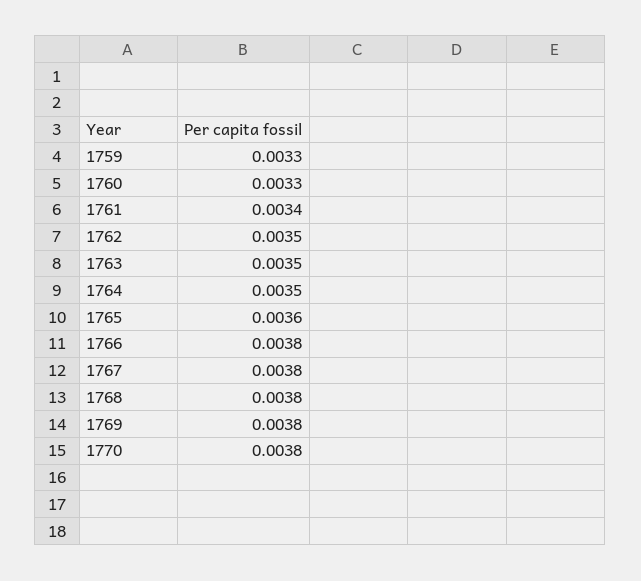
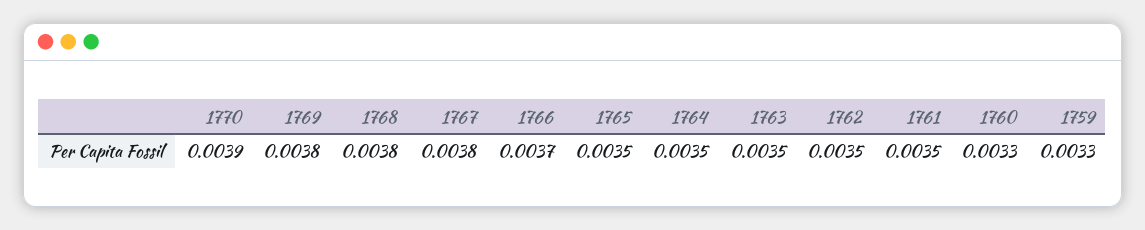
1761: 0.0034 -> 0.0035
1765: 0.0036 -> 0.0035
1766: 0.0038 -> 0.0037
1770: 0.0038 -> 0.0039

